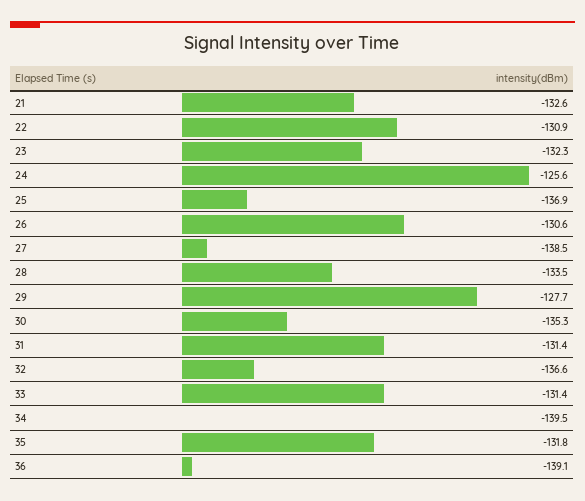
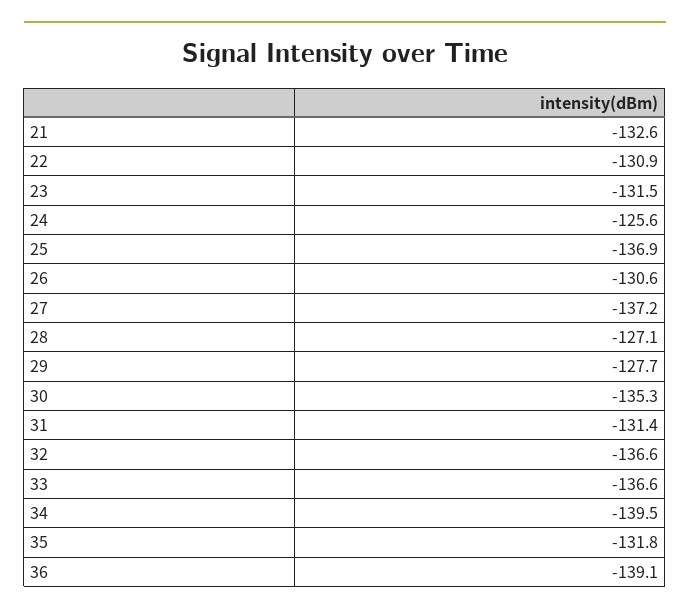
23: -132.3 -> -131.5
27: -138.5 -> -137.2
28: -133.5 -> -127.1
33: -131.4 -> -136.6

